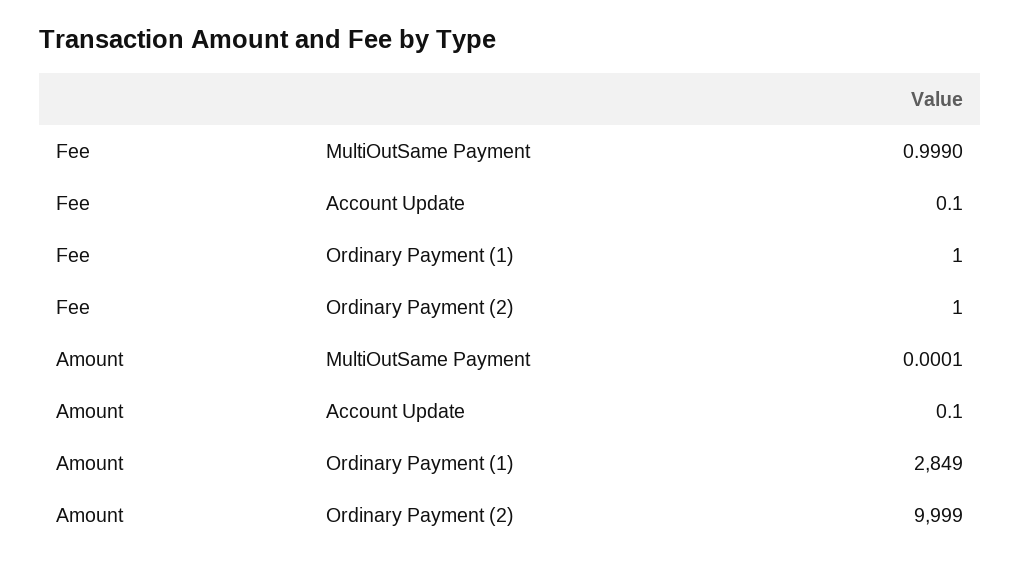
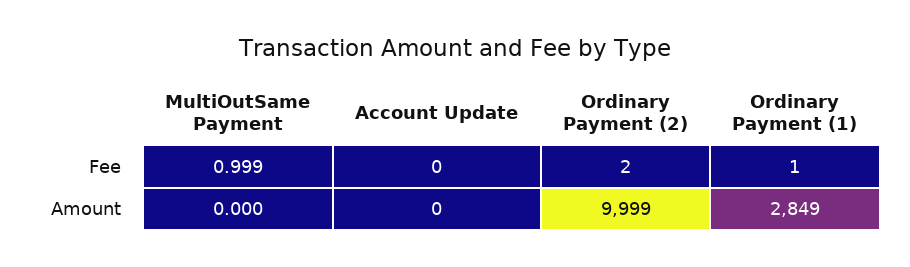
Fee, Account Update: 0.1 -> 0
Fee, Ordinary Payment (2): 1 -> 2
Amount, MultiOutSame Payment: 0.0001 -> 0
Amount, Account Update: 0.1 -> 0

